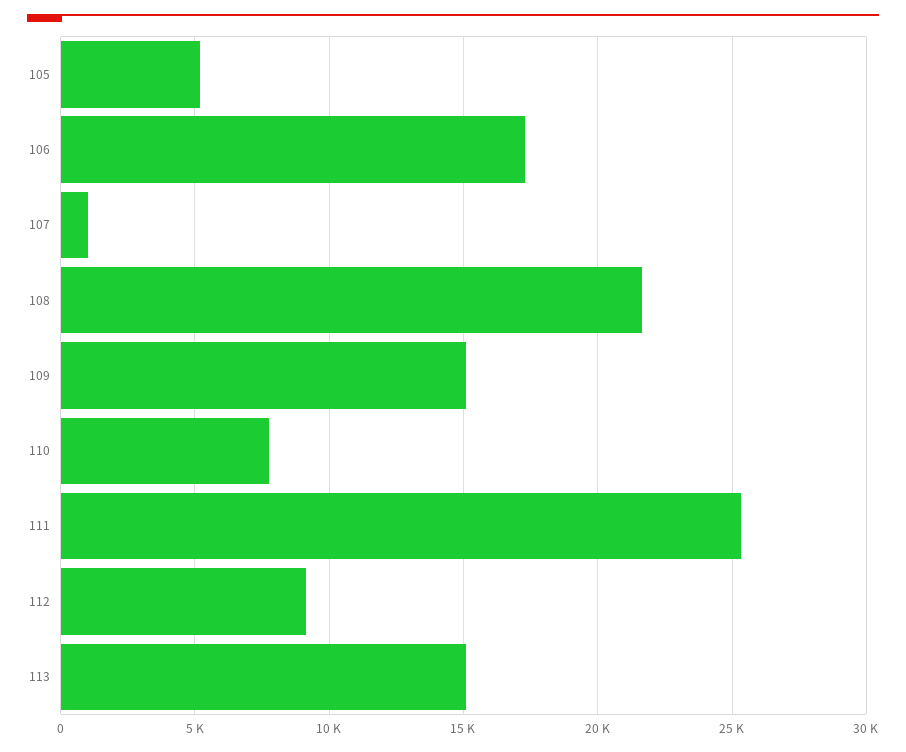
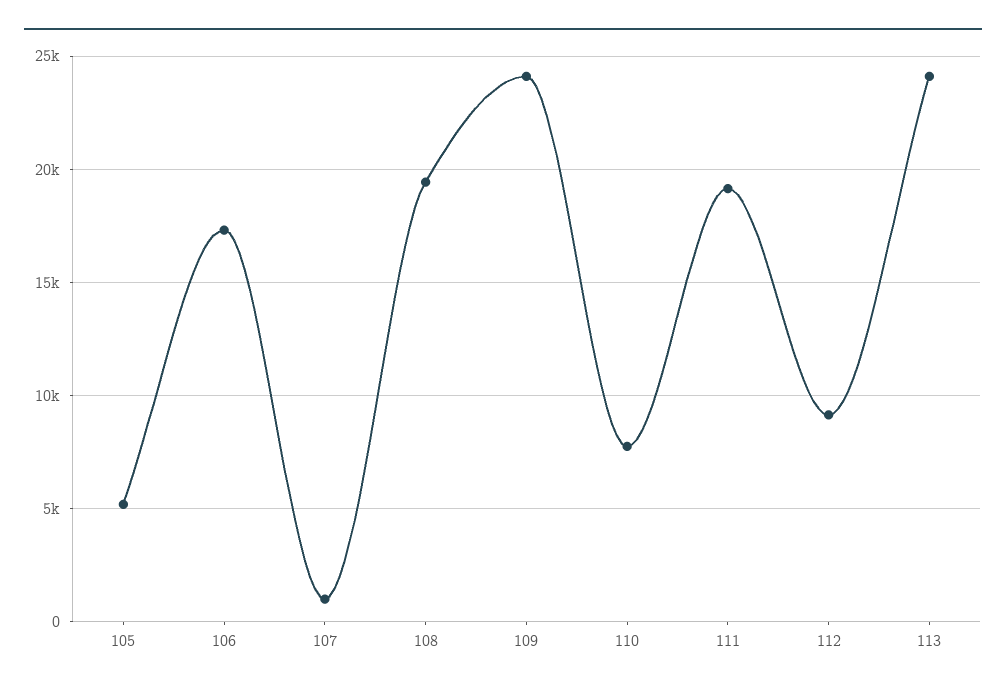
108: 21500 -> 19500
109: 15000 -> 24000
111: 25500 -> 19000
113: 15000 -> 24000

